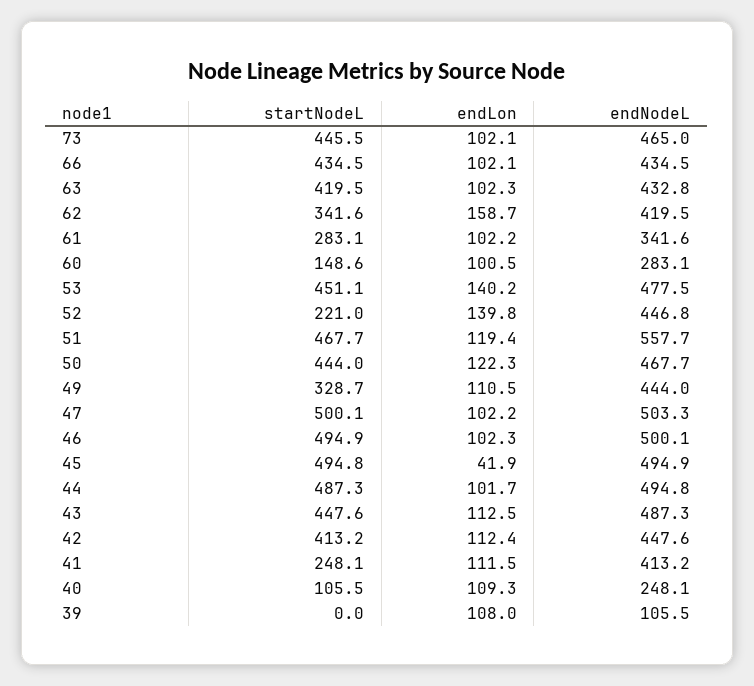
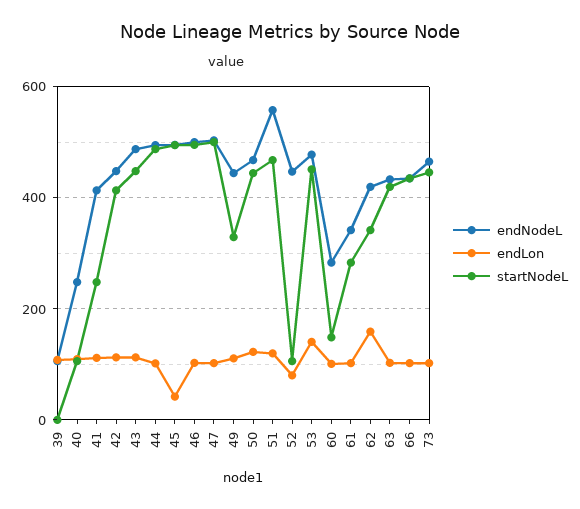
startNodeL, 52: 221 -> 100
endLon, 52: 139.8 -> 80

